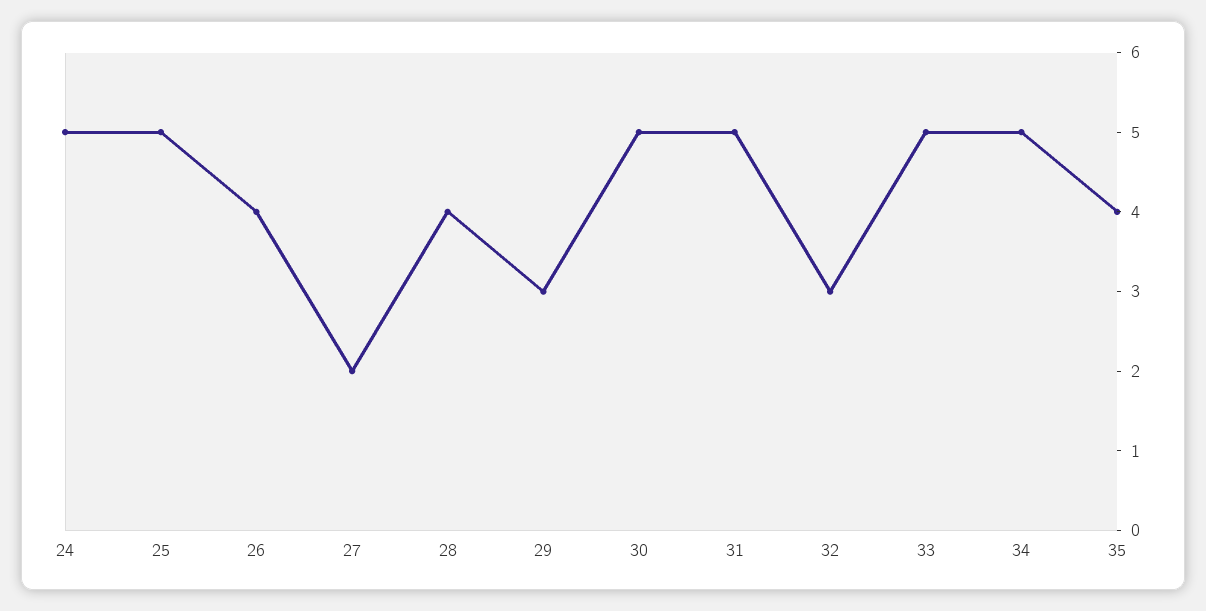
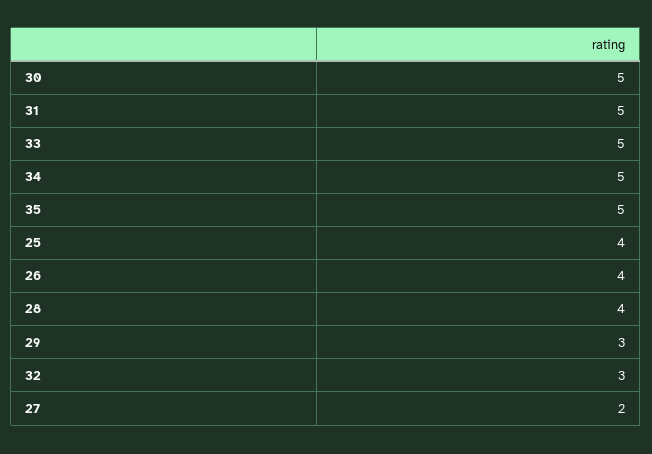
24: 5 -> none
25: 5 -> 4
35: 4 -> 5

